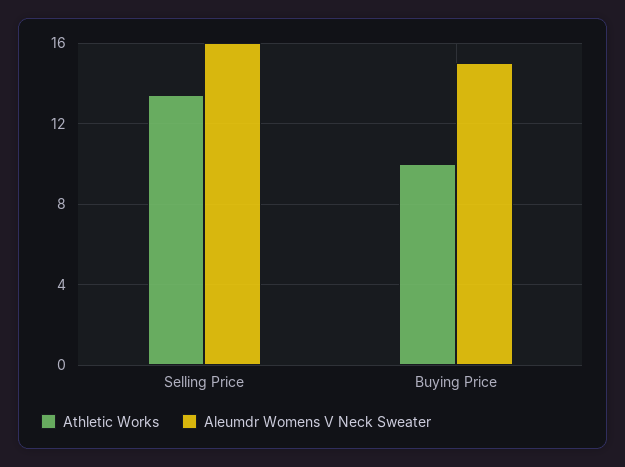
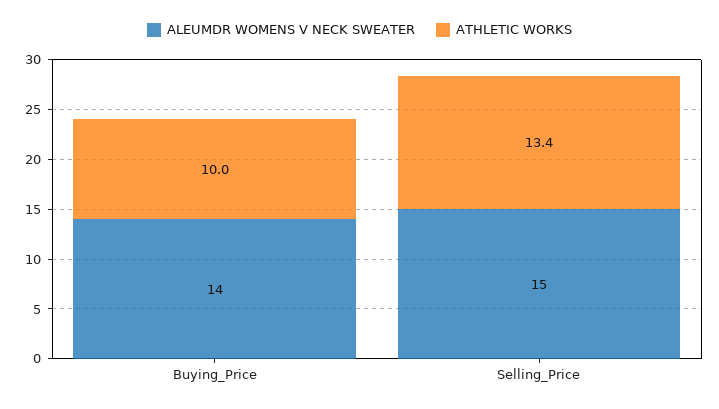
Aleumdr Womens V Neck Sweater, Selling Price: 16 -> 15
Aleumdr Womens V Neck Sweater, Buying Price: 15 -> 14

